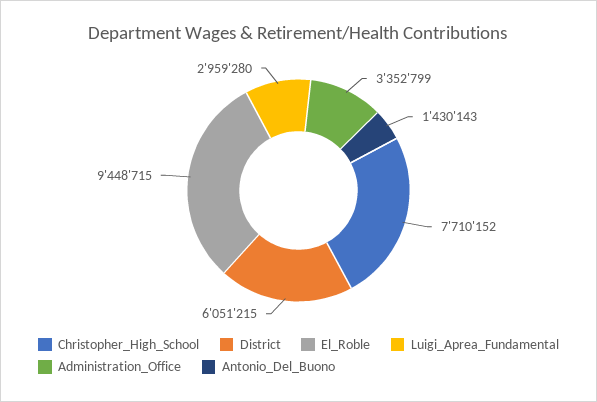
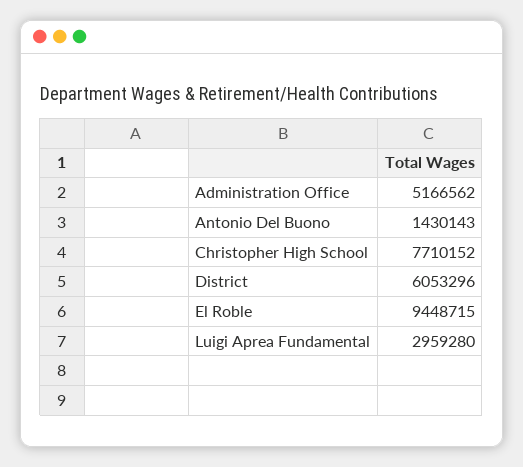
District: 6051215 -> 6053296
Administration_Office: 3352799 -> 5166562

